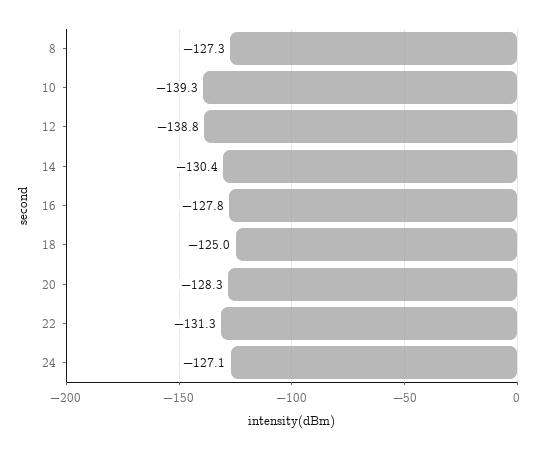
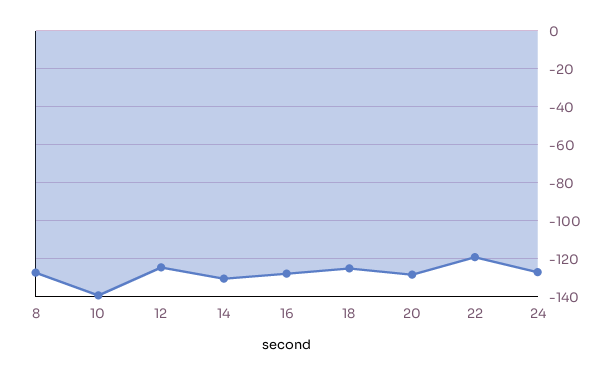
12: -138.8 -> -125
22: -131.3 -> -120

